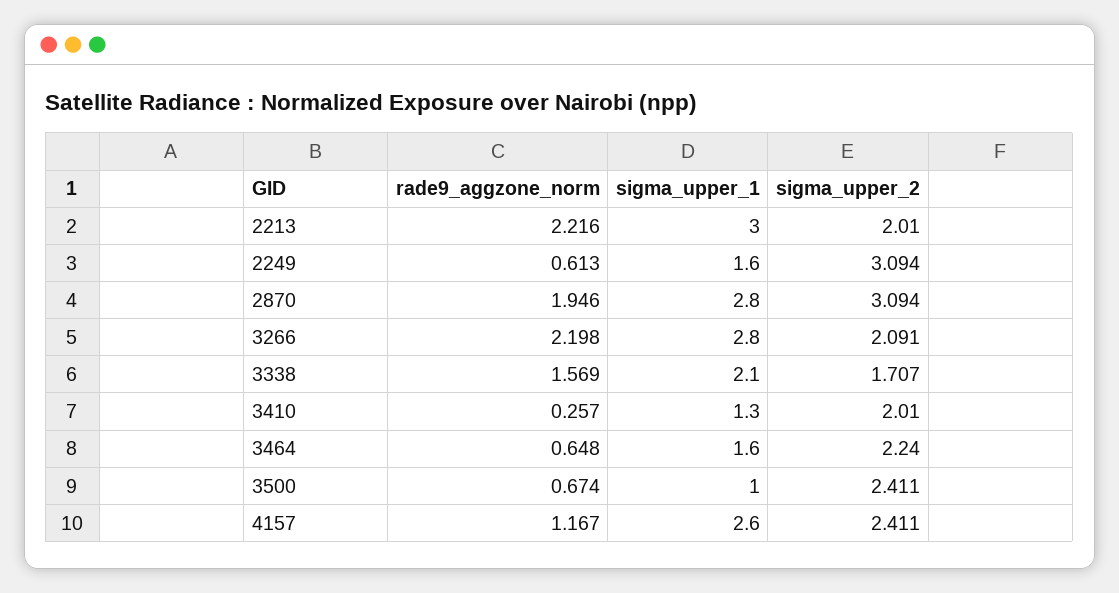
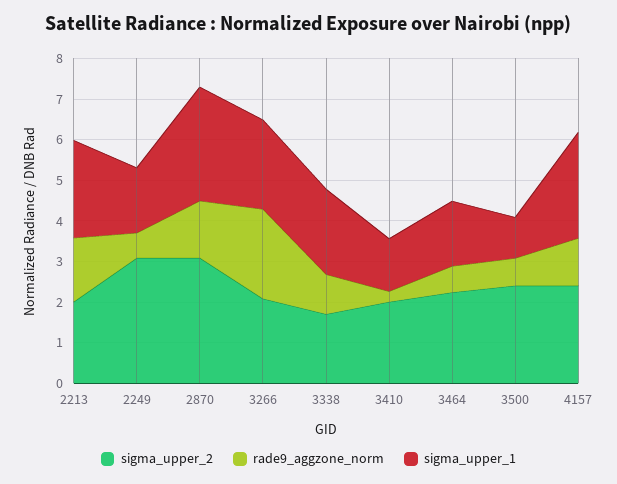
rade9_aggzone_norm, 2213: 2.216 -> 1.6
sigma_upper_1, 2213: 3 -> 2.4
rade9_aggzone_norm, 2870: 1.946 -> 1.4
sigma_upper_1, 3266: 2.8 -> 2.2
rade9_aggzone_norm, 3338: 1.569 -> 1

